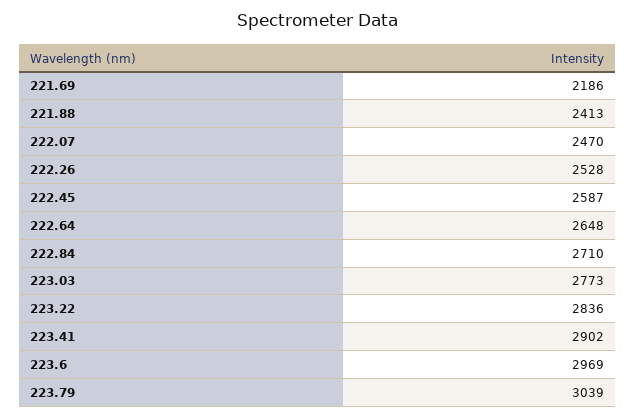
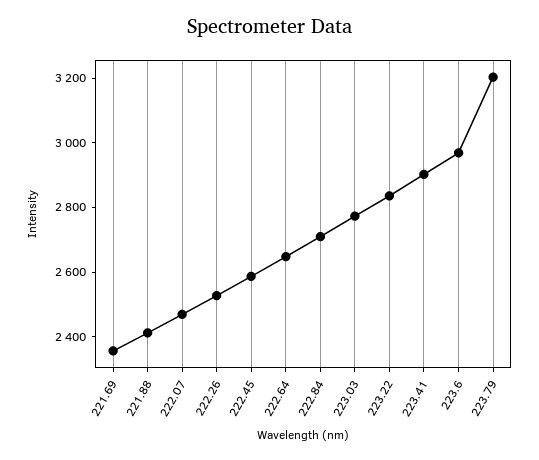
221.69: 2186 -> 2350
223.79: 3039 -> 3200

